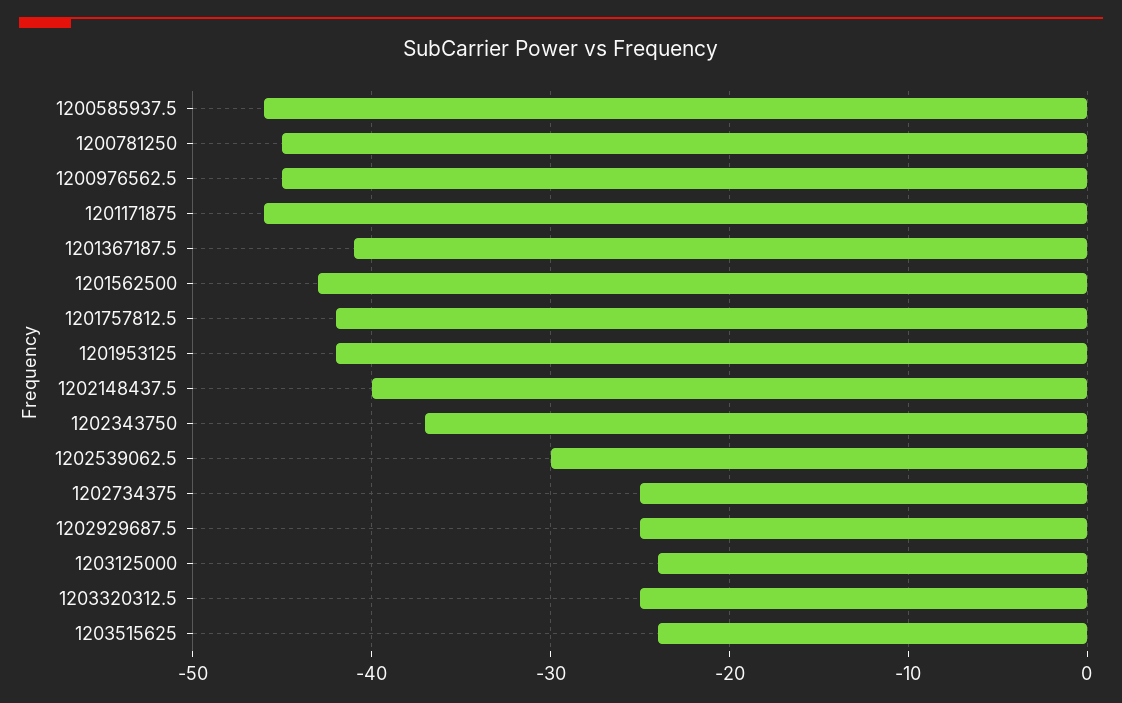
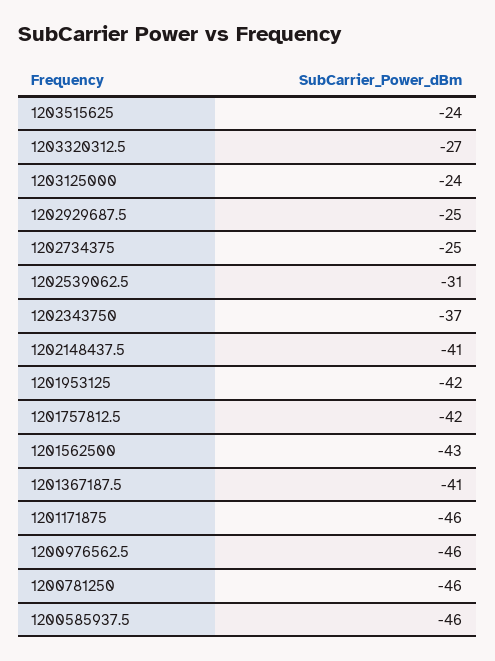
1200781250: -45 -> -46
1200976562.5: -45 -> -46
1202148437.5: -40 -> -41
1202539062.5: -30 -> -31
1203320312.5: -25 -> -27

